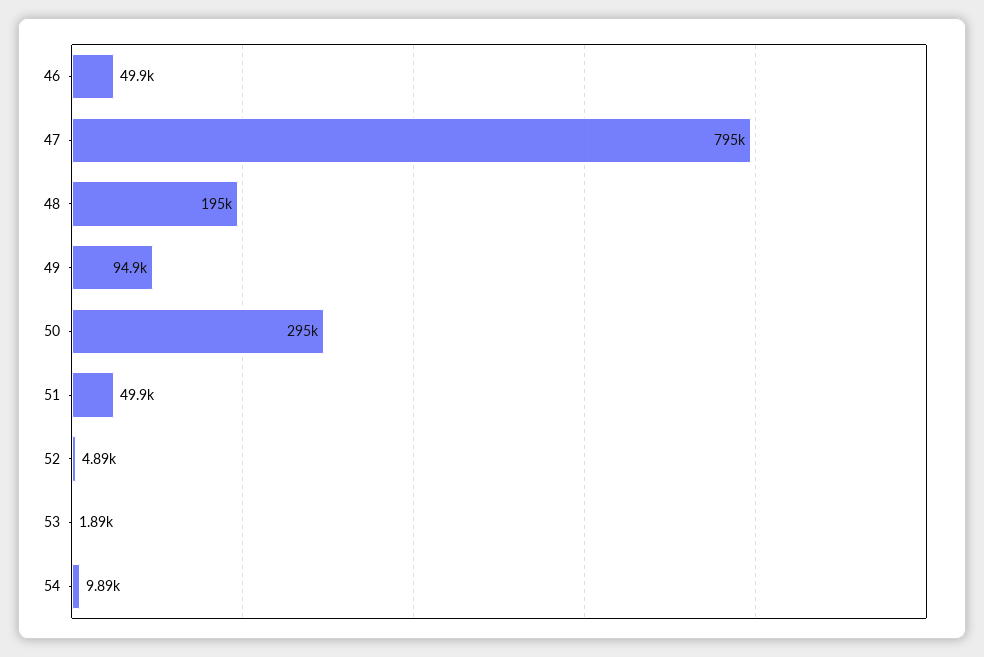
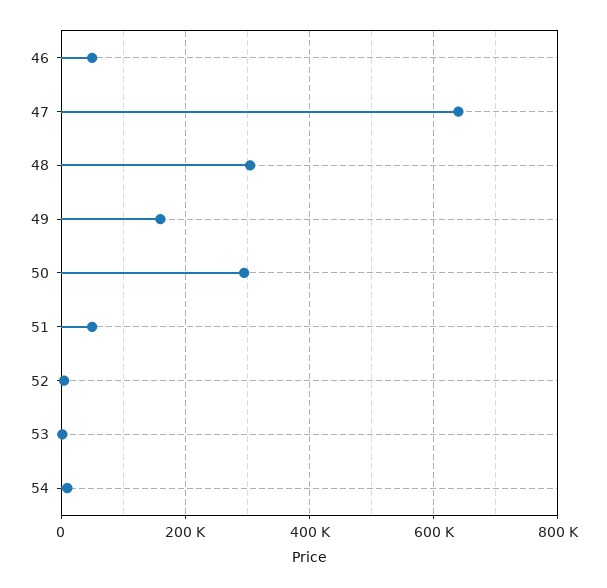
47: 795000 -> 640000
48: 195000 -> 300000
49: 94900 -> 160000

